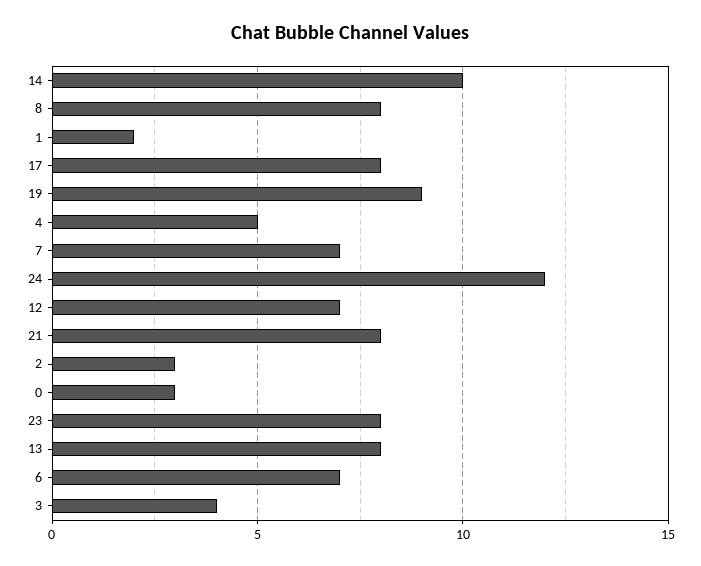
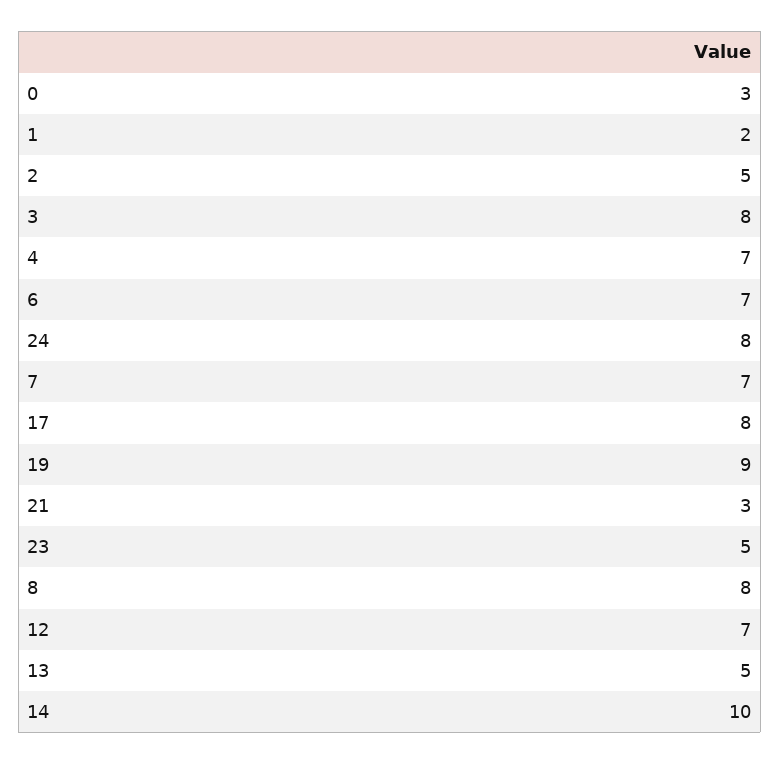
4: 5 -> 7
24: 12 -> 8
21: 8 -> 3
2: 3 -> 5
23: 8 -> 5
13: 8 -> 5
3: 4 -> 8

